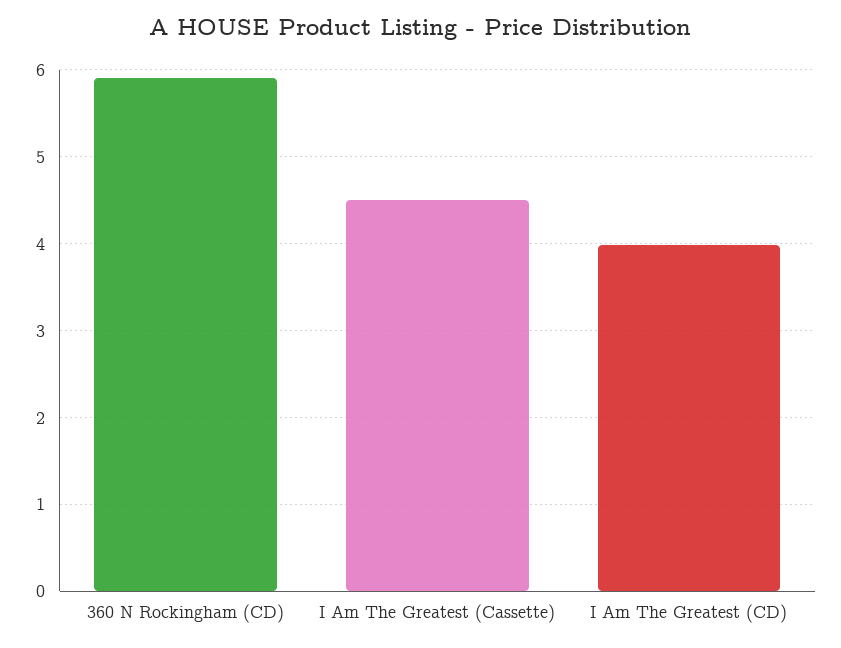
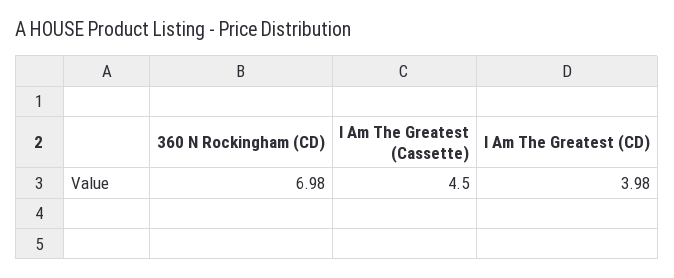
360 N Rockingham (CD): 5.9 -> 6.98

